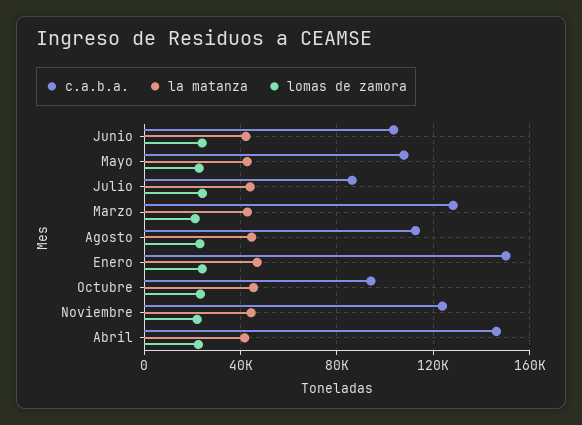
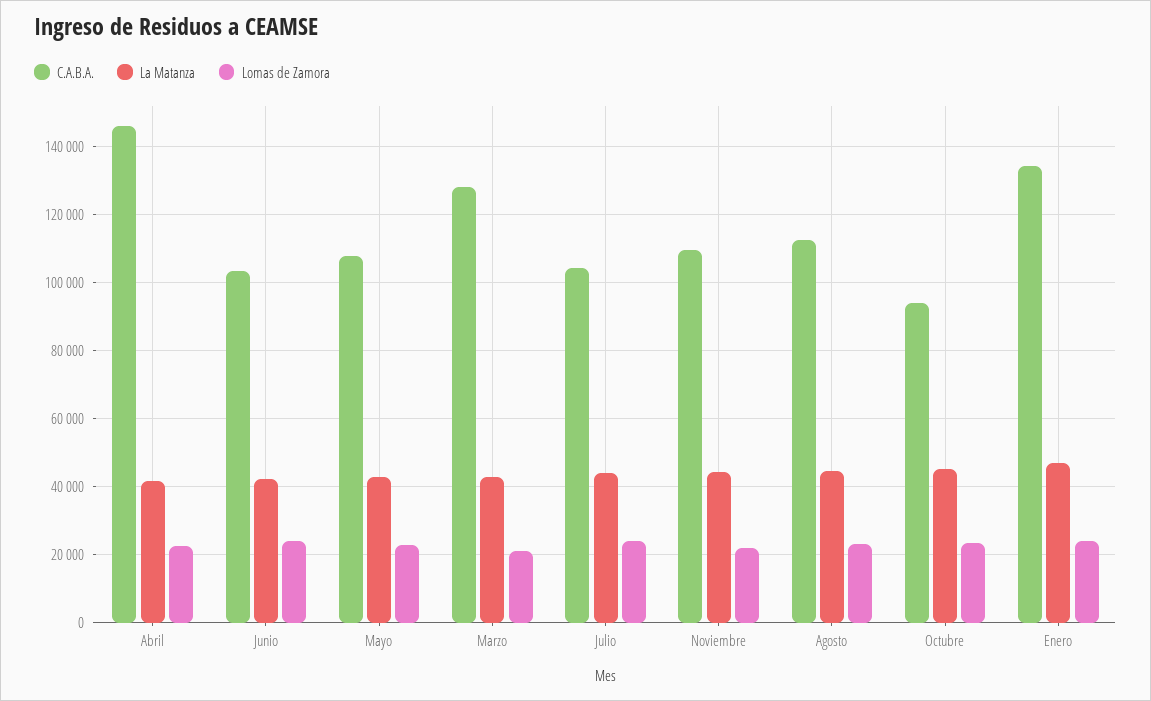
c.a.b.a., Julio: 85000 -> 104000
c.a.b.a., Enero: 150000 -> 134000
c.a.b.a., Noviembre: 125000 -> 110000

